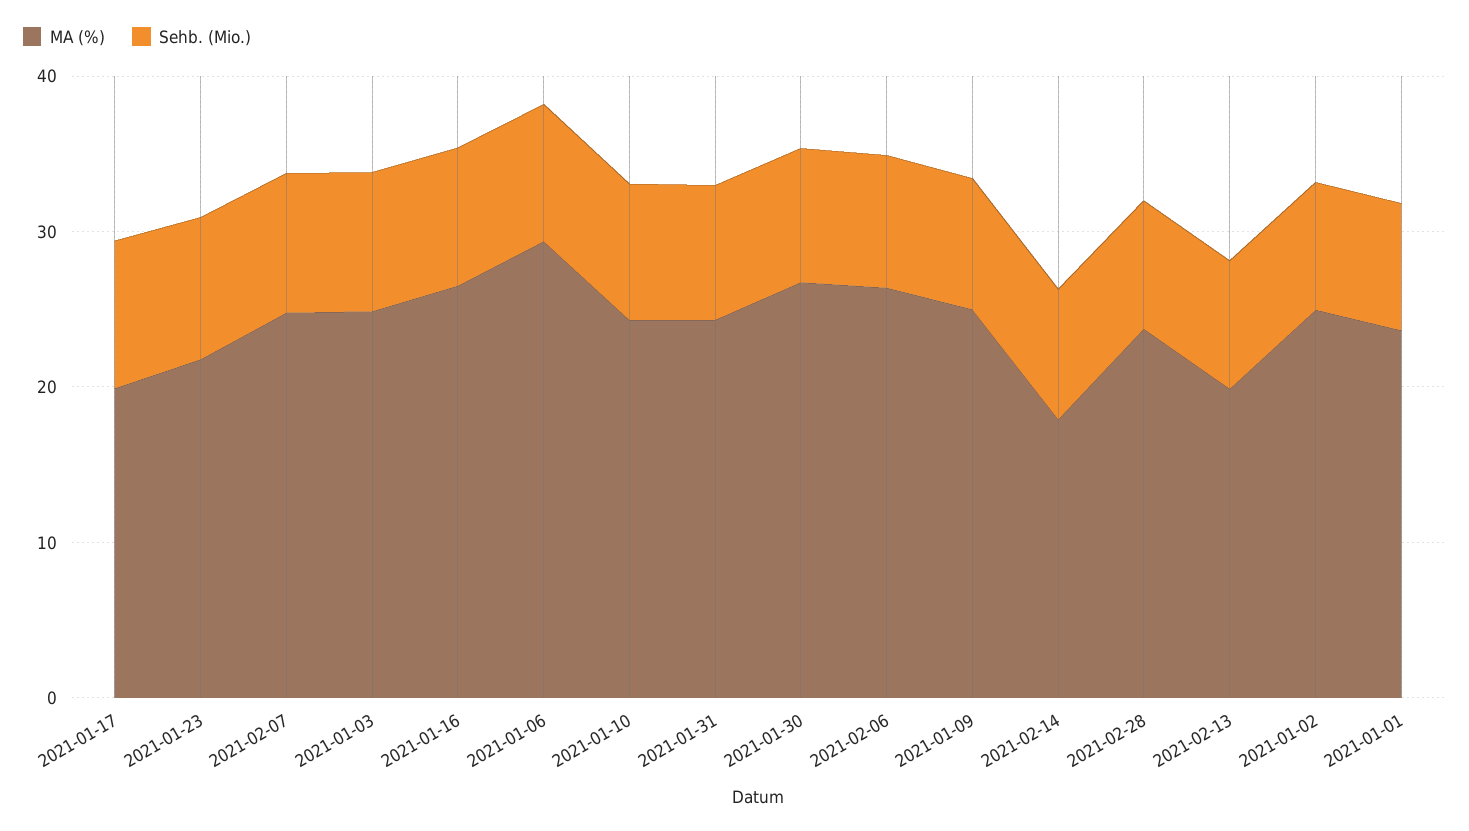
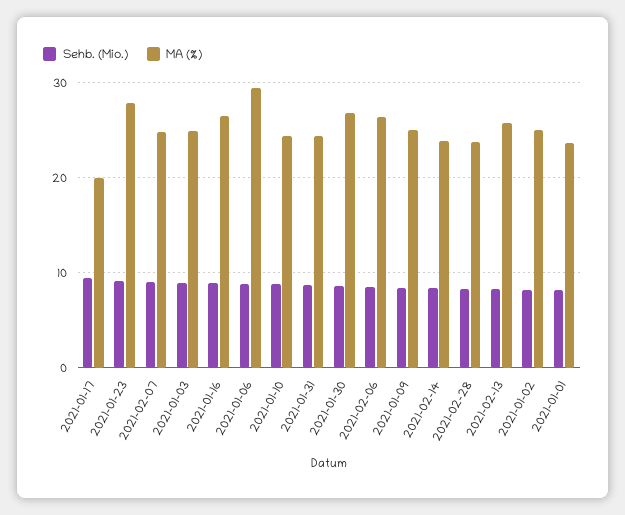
MA (%), 2021-01-23: 22 -> 28
MA (%), 2021-02-14: 18 -> 24
MA (%), 2021-02-13: 20 -> 26

